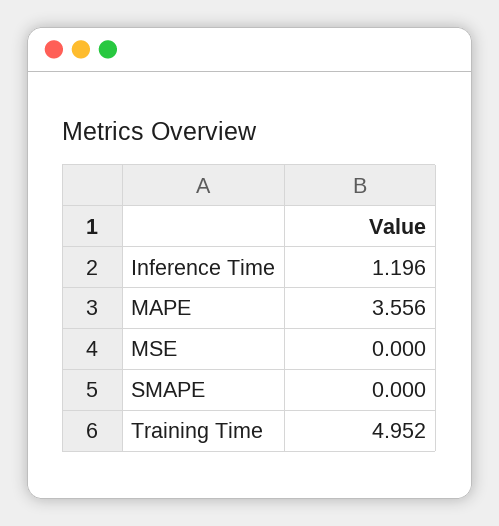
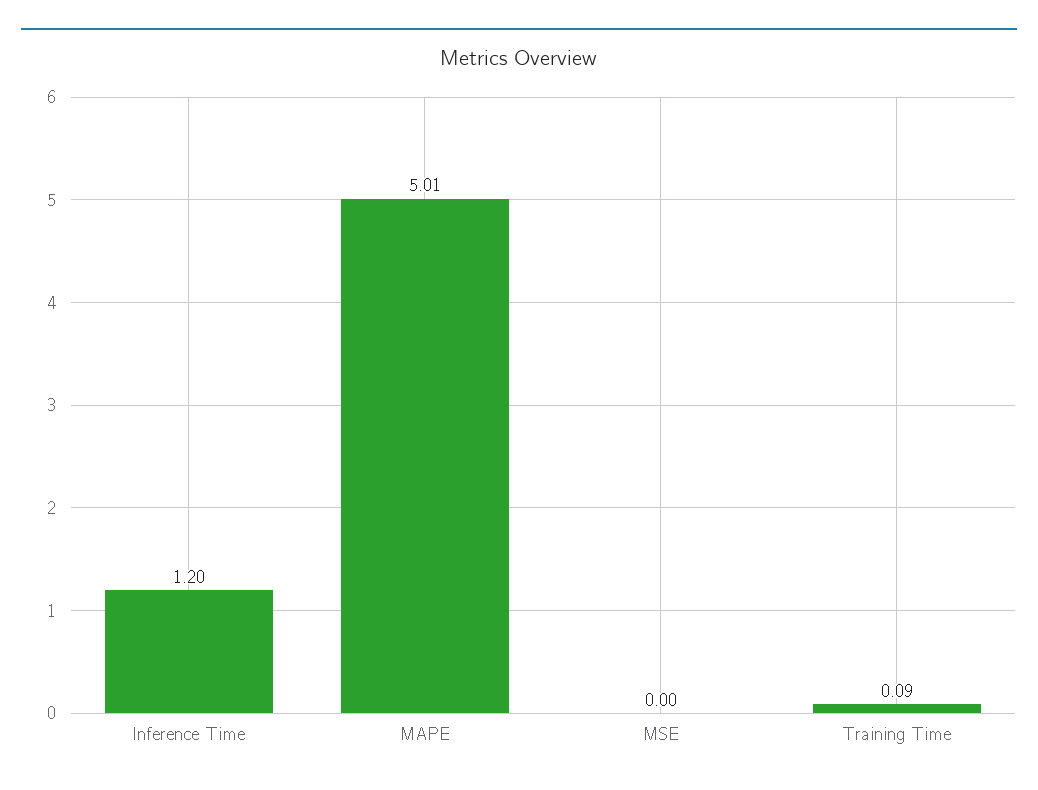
MAPE: 3.556 -> 5.01
SMAPE: 0 -> none
Training Time: 4.952 -> 0.09

